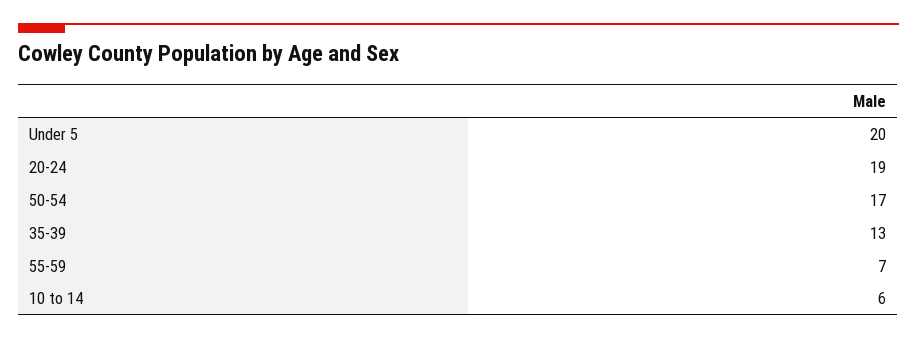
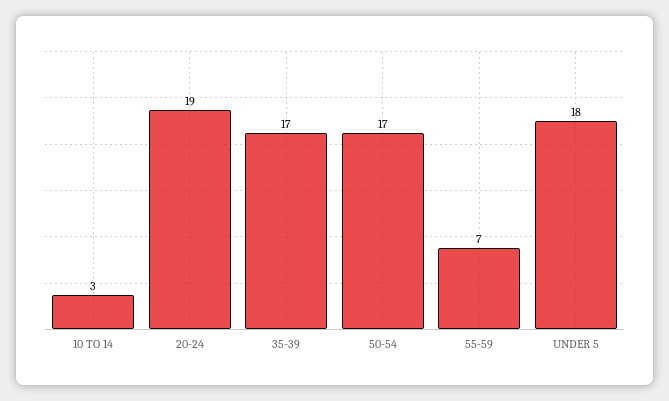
Under 5: 20 -> 18
35-39: 13 -> 17
10 to 14: 6 -> 3

